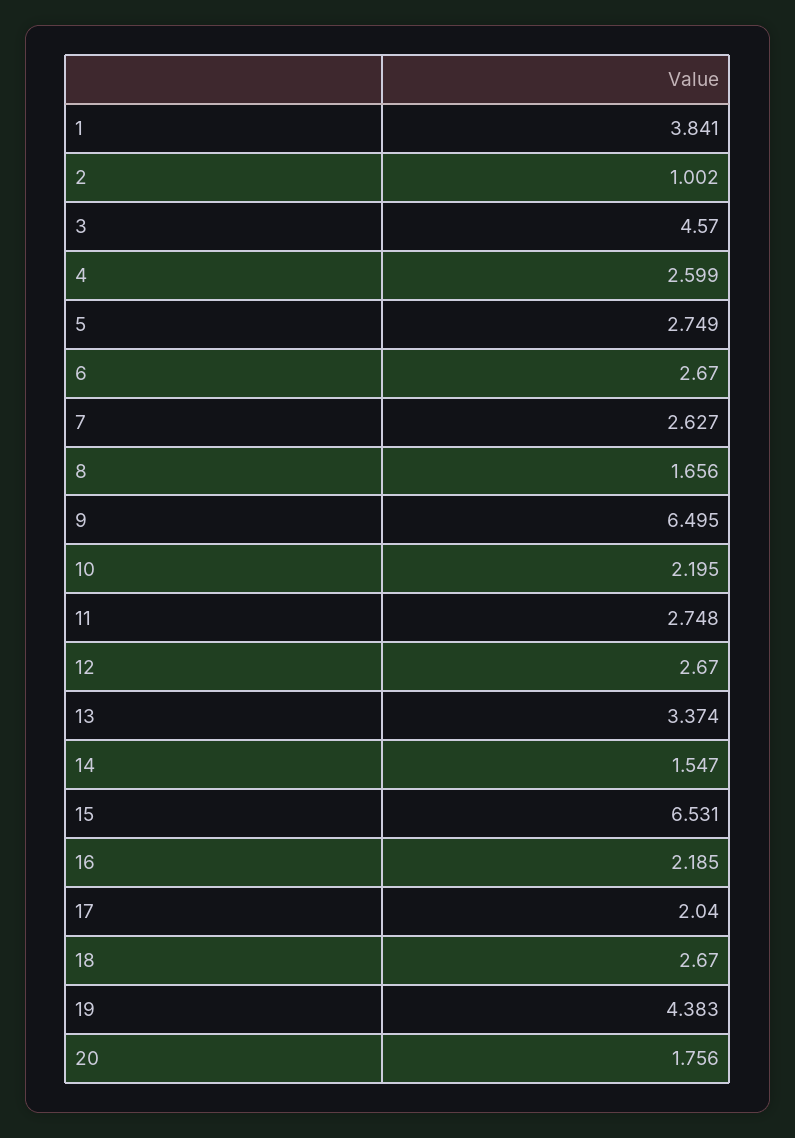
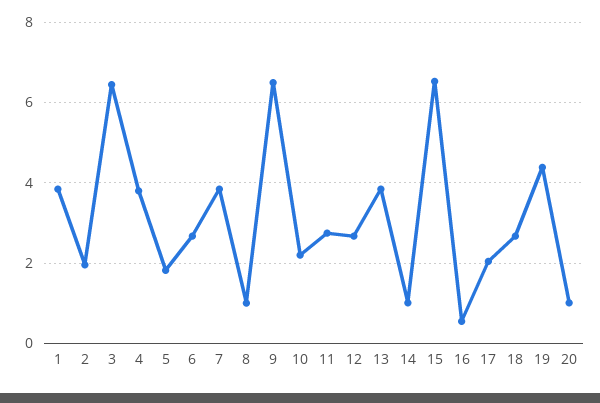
2: 1.002 -> 2
3: 4.57 -> 6.4
4: 2.599 -> 3.8
5: 2.749 -> 1.8
7: 2.627 -> 3.8
8: 1.656 -> 1
13: 3.374 -> 3.8
14: 1.547 -> 1
16: 2.185 -> 0.6
20: 1.756 -> 1

